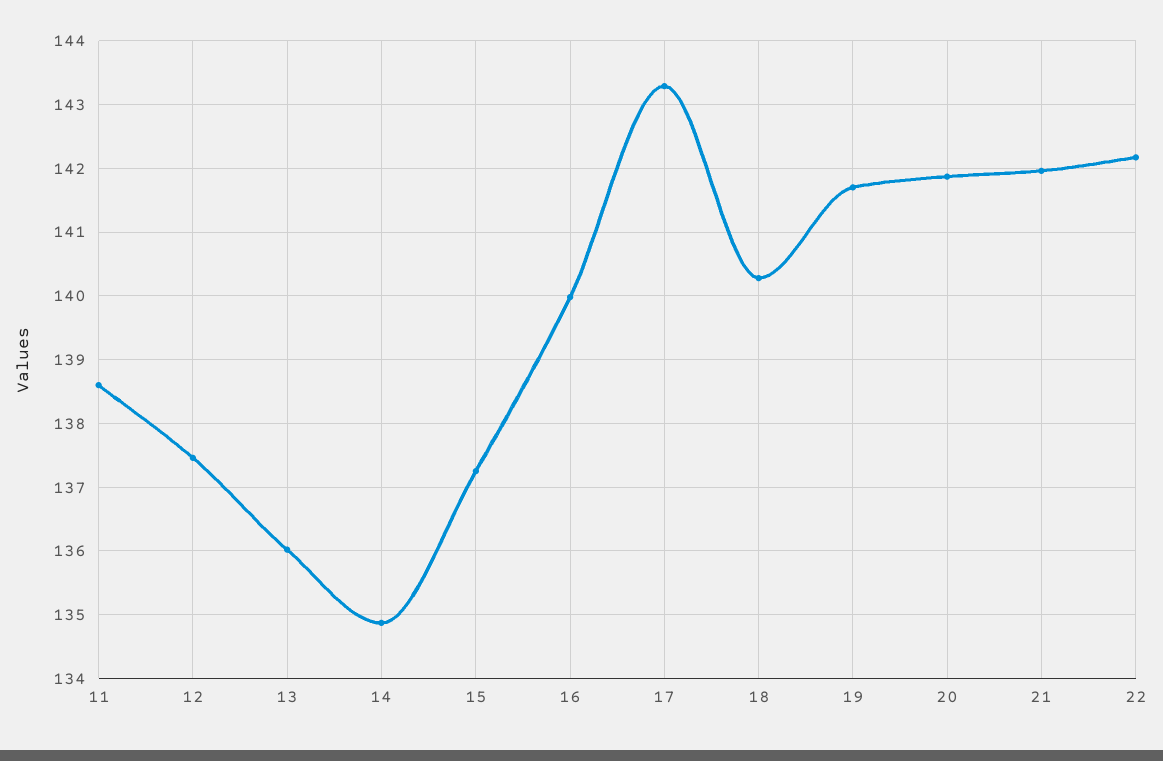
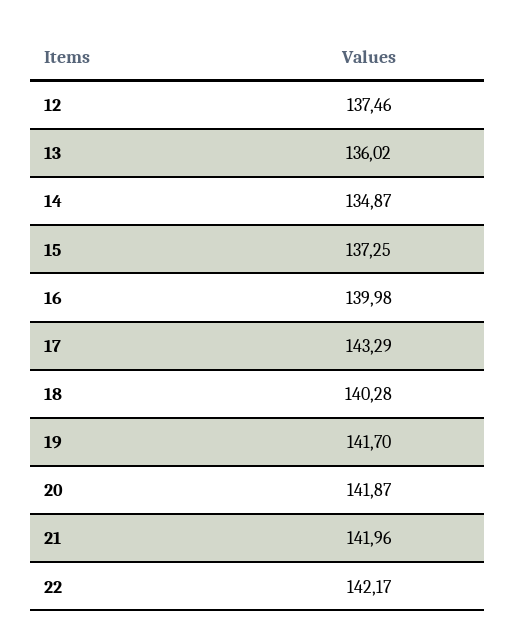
11: 138.6 -> none

